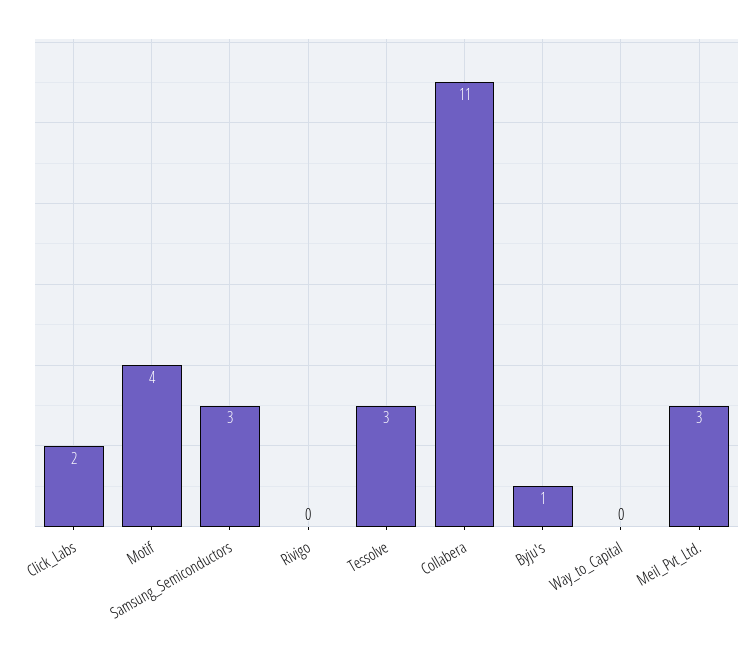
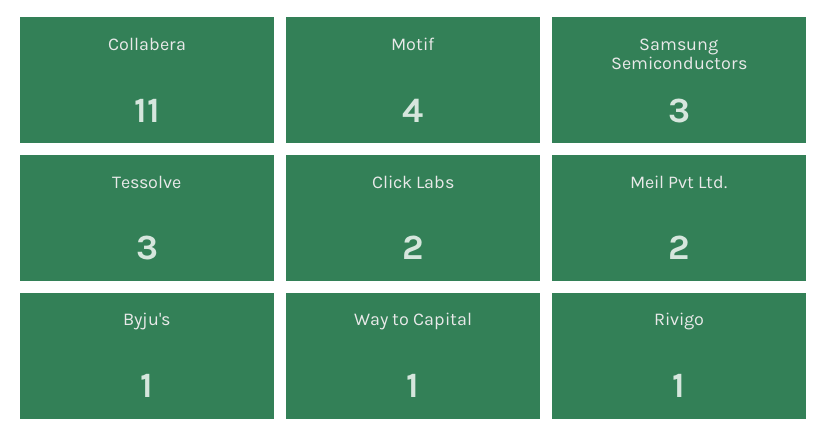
Rivigo: 0 -> 1
Way_to_Capital: 0 -> 1
Meil_Pvt_Ltd.: 3 -> 2

